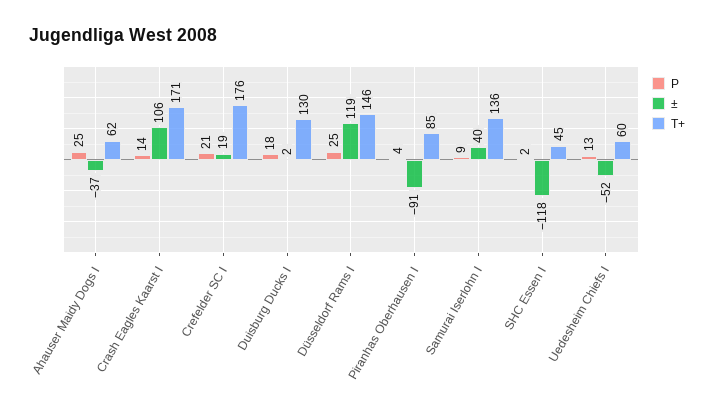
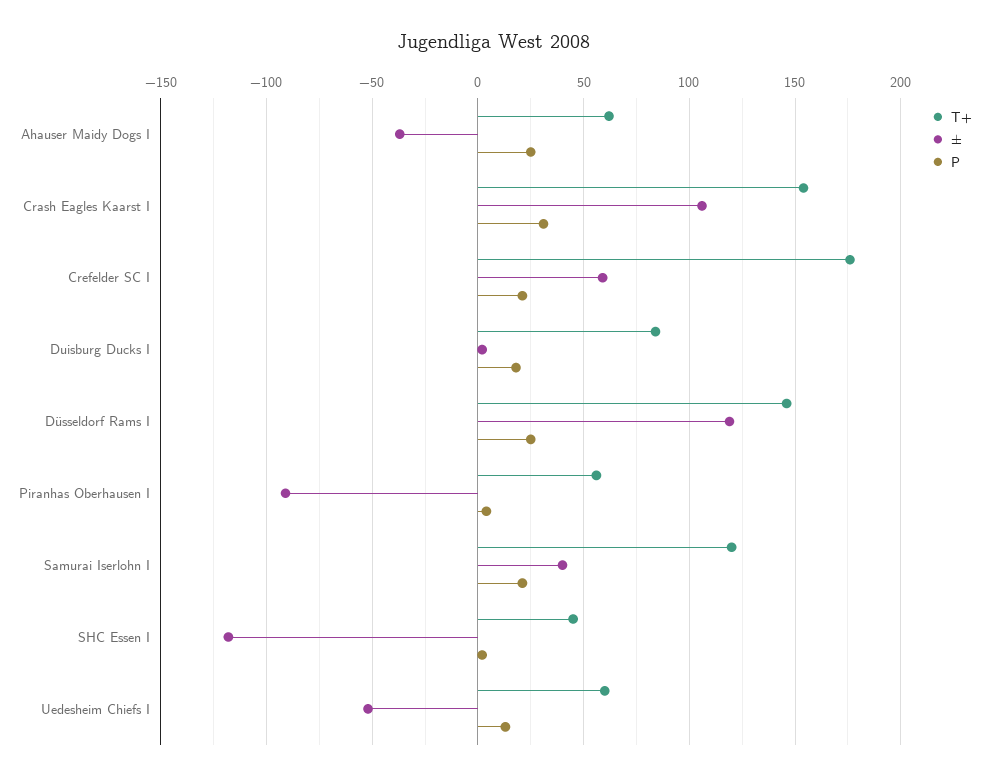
P, Crash Eagles Kaarst I: 14 -> 30
T+, Crash Eagles Kaarst I: 171 -> 155
±, Crefelder SC I: 19 -> 60
T+, Duisburg Ducks I: 130 -> 85
T+, Piranhas Oberhausen I: 85 -> 55
P, Samurai Iserlohn I: 9 -> 20
T+, Samurai Iserlohn I: 136 -> 120

